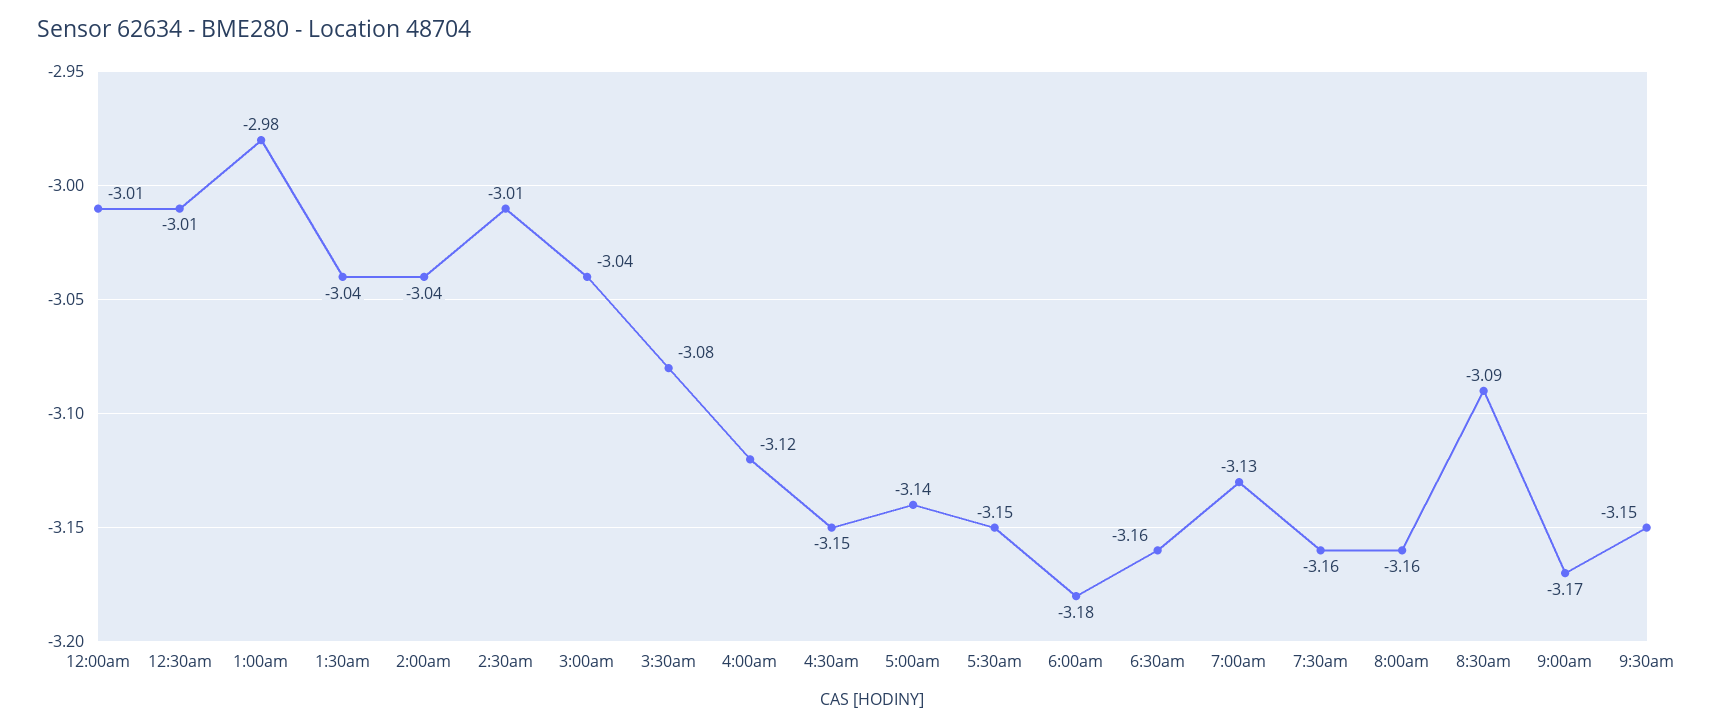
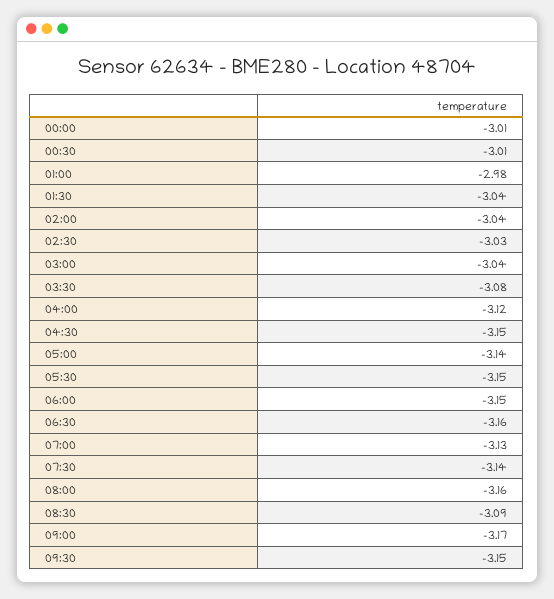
2:30am: -3.01 -> -3.03
6:00am: -3.18 -> -3.15
7:30am: -3.16 -> -3.14

